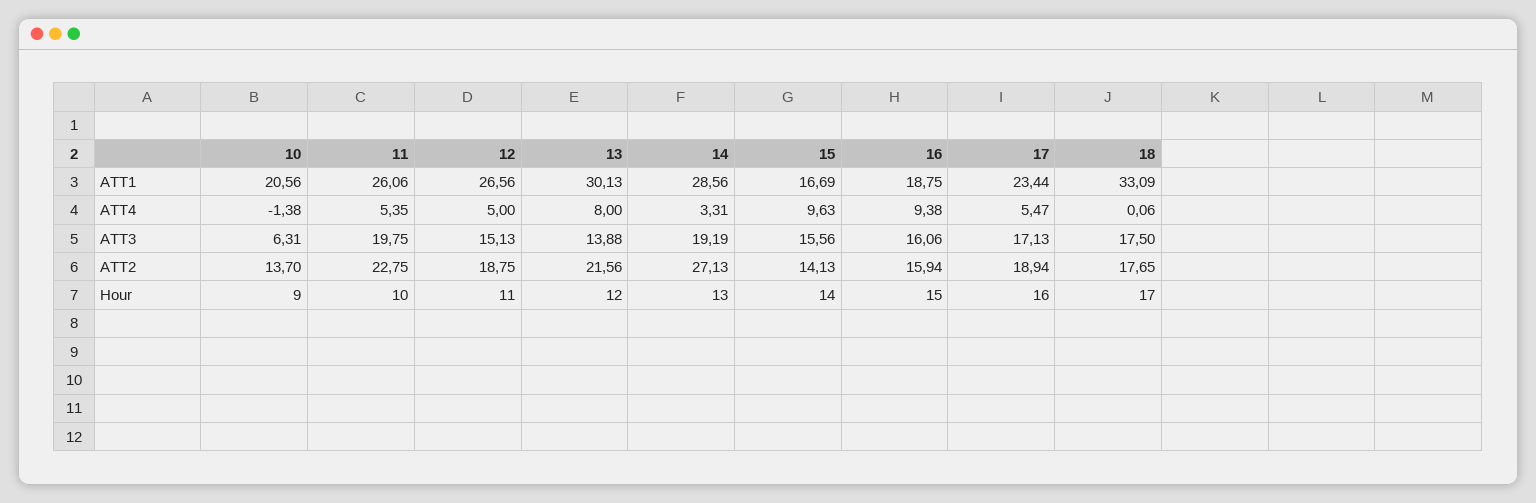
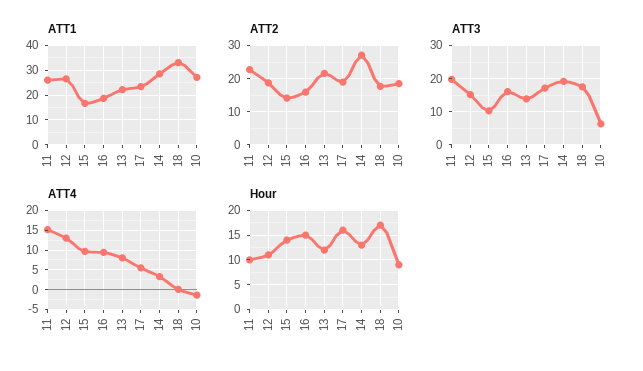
ATT1, 10: 20.56 -> 27.5
ATT1, 13: 30.13 -> 22.5
ATT4, 11: 5.35 -> 15
ATT4, 12: 5 -> 12.5
ATT3, 15: 15.56 -> 10
ATT2, 10: 13.7 -> 18

